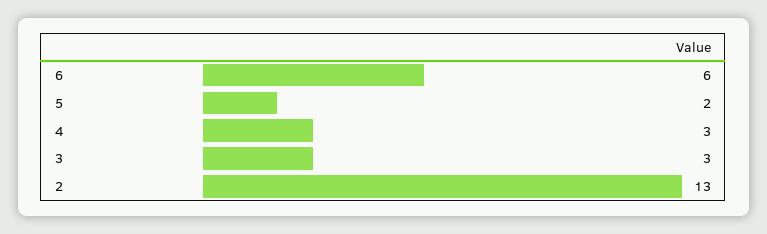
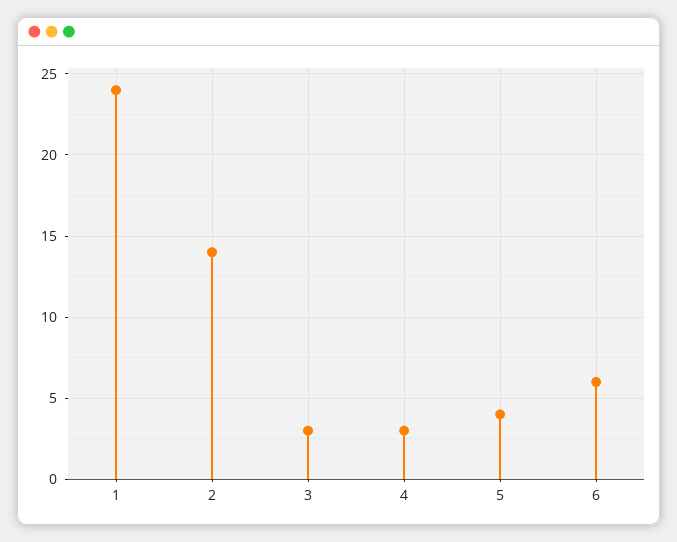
5: 2 -> 4
2: 13 -> 14
1: none -> 24

